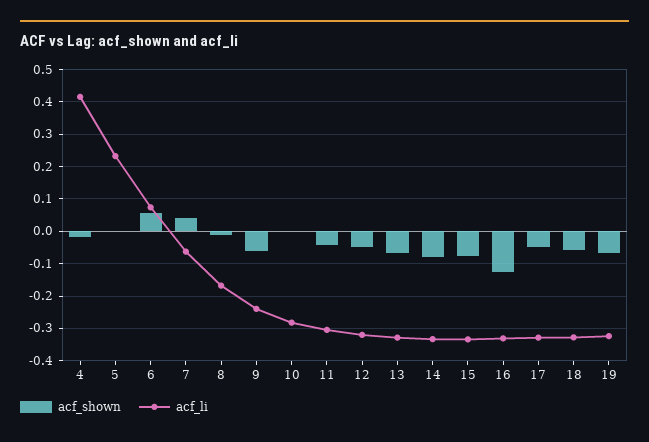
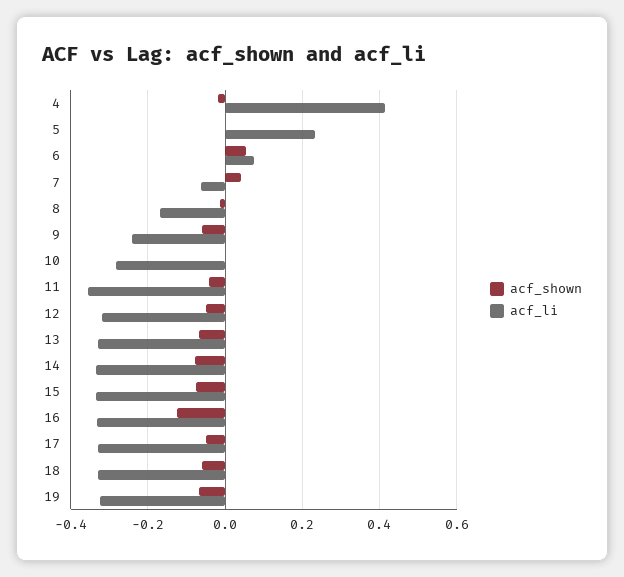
acf_li, 11: -0.3 -> -0.36

